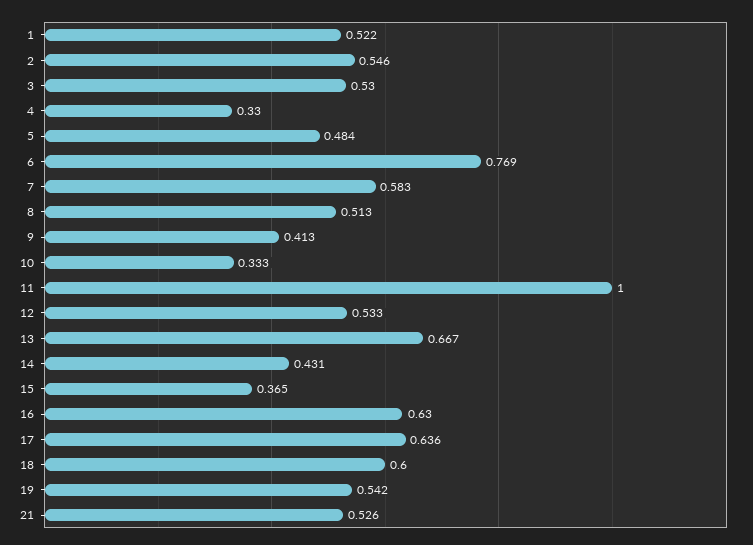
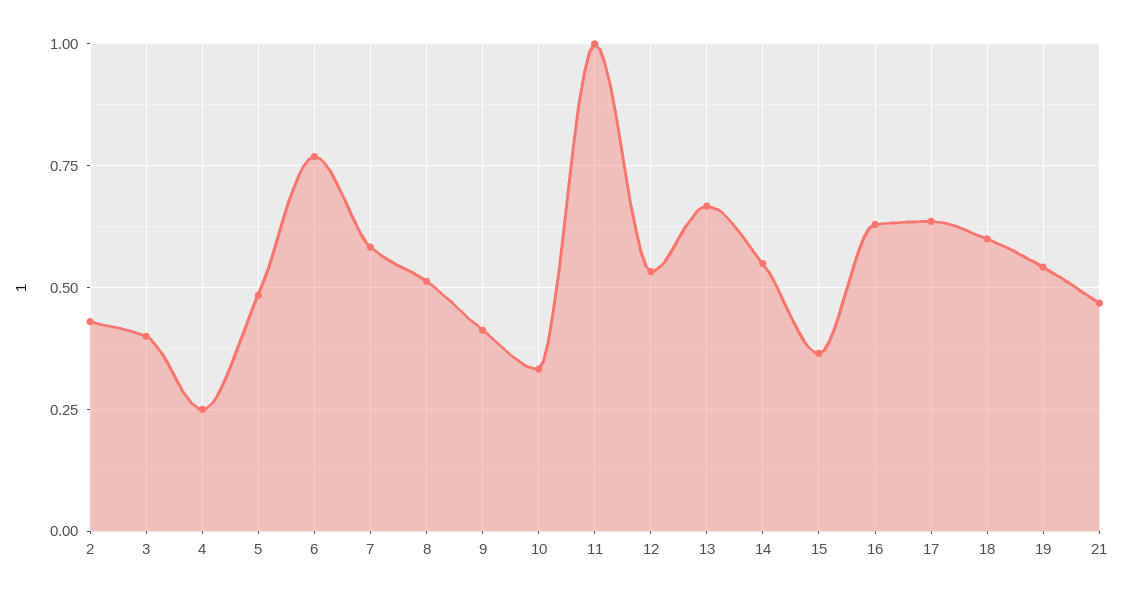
1: 0.522 -> none
2: 0.546 -> 0.425
3: 0.53 -> 0.4
4: 0.33 -> 0.25
14: 0.431 -> 0.55
21: 0.526 -> 0.475

